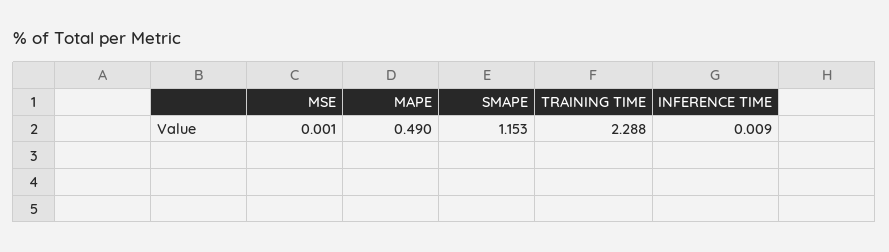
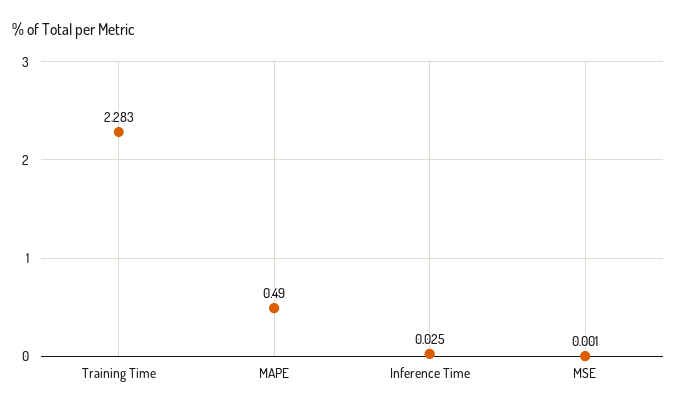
SMAPE: 1.153 -> none
TRAINING TIME: 2.288 -> 2.283
INFERENCE TIME: 0.009 -> 0.025

